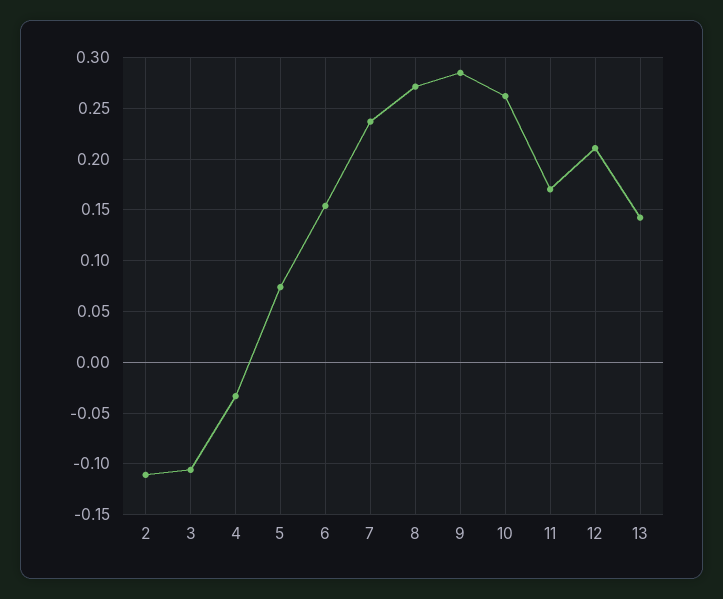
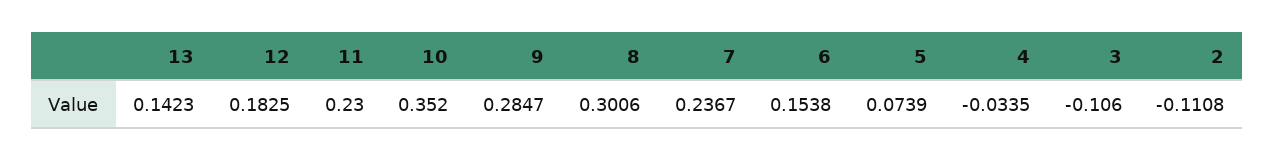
8: 0.27 -> 0.3006
10: 0.26 -> 0.352
11: 0.17 -> 0.23
12: 0.21 -> 0.1825

